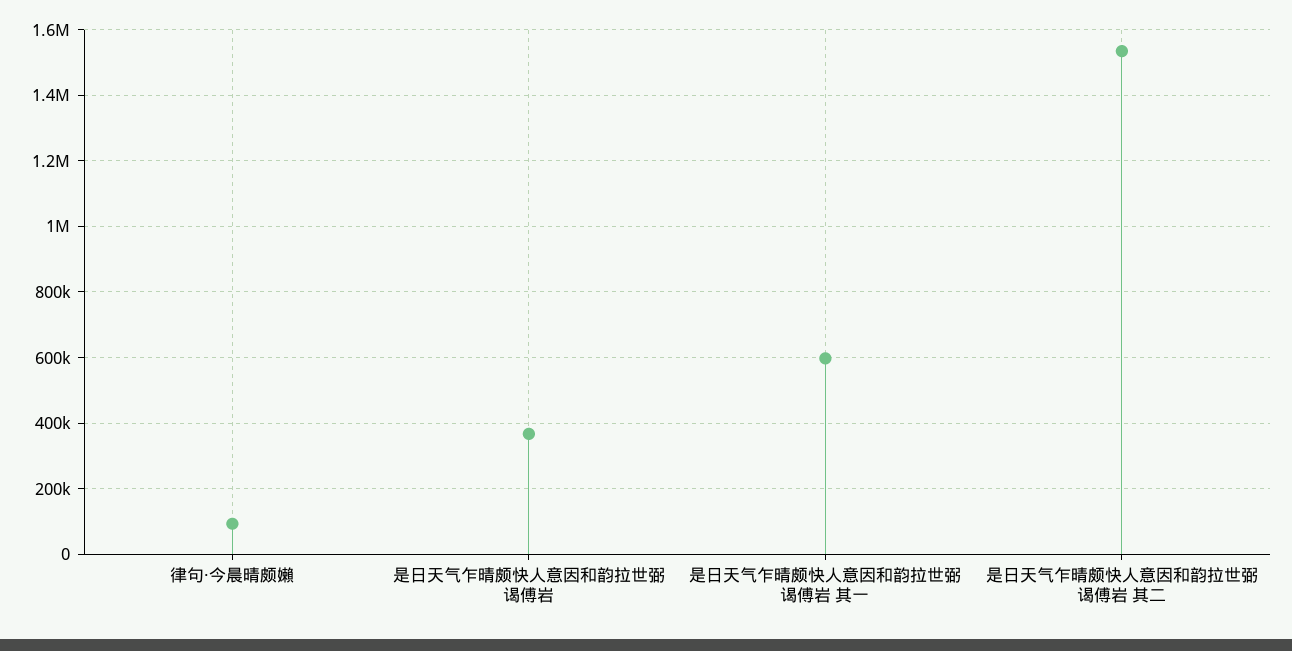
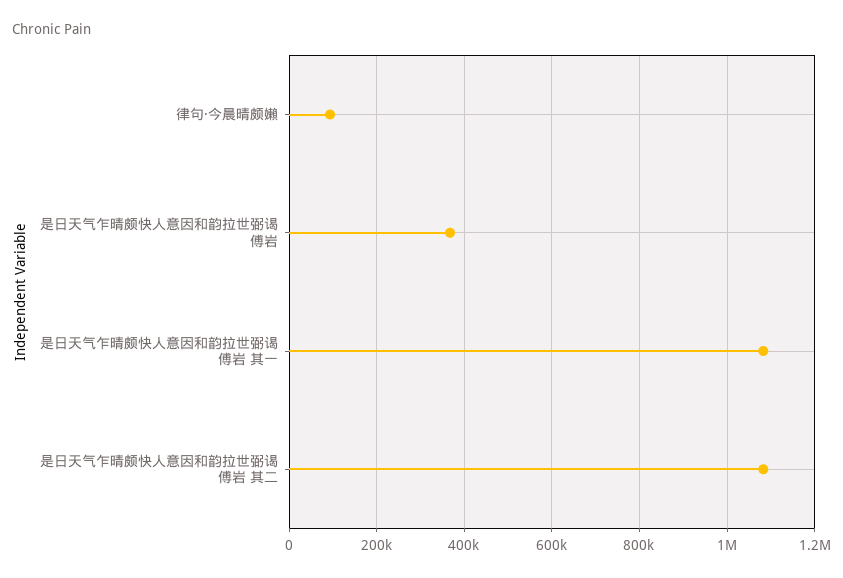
是日天气乍晴颇快人意因和韵拉世弼谒傅岩 其一: 600000 -> 1080000
是日天气乍晴颇快人意因和韵拉世弼谒傅岩 其二: 1540000 -> 1080000

